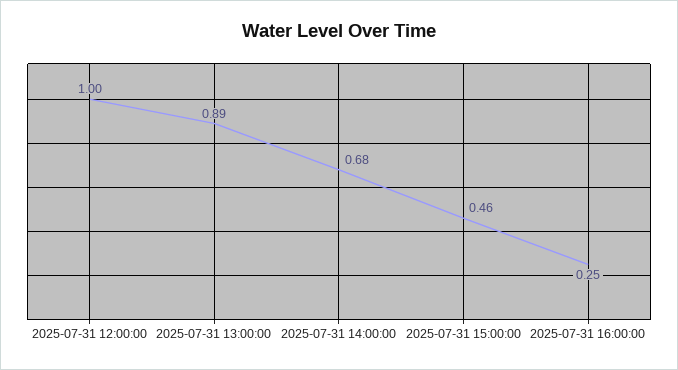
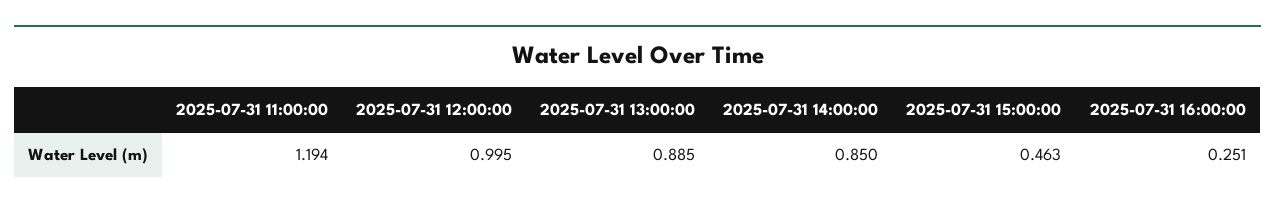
2025-07-31 14:00:00: 0.68 -> 0.85
2025-07-31 11:00:00: none -> 1.194

